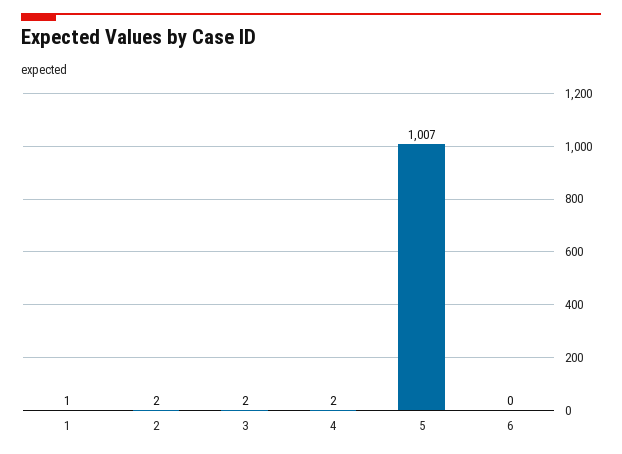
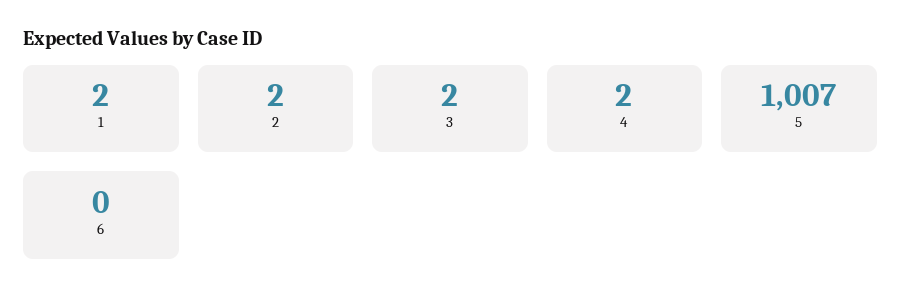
1: 1 -> 2

